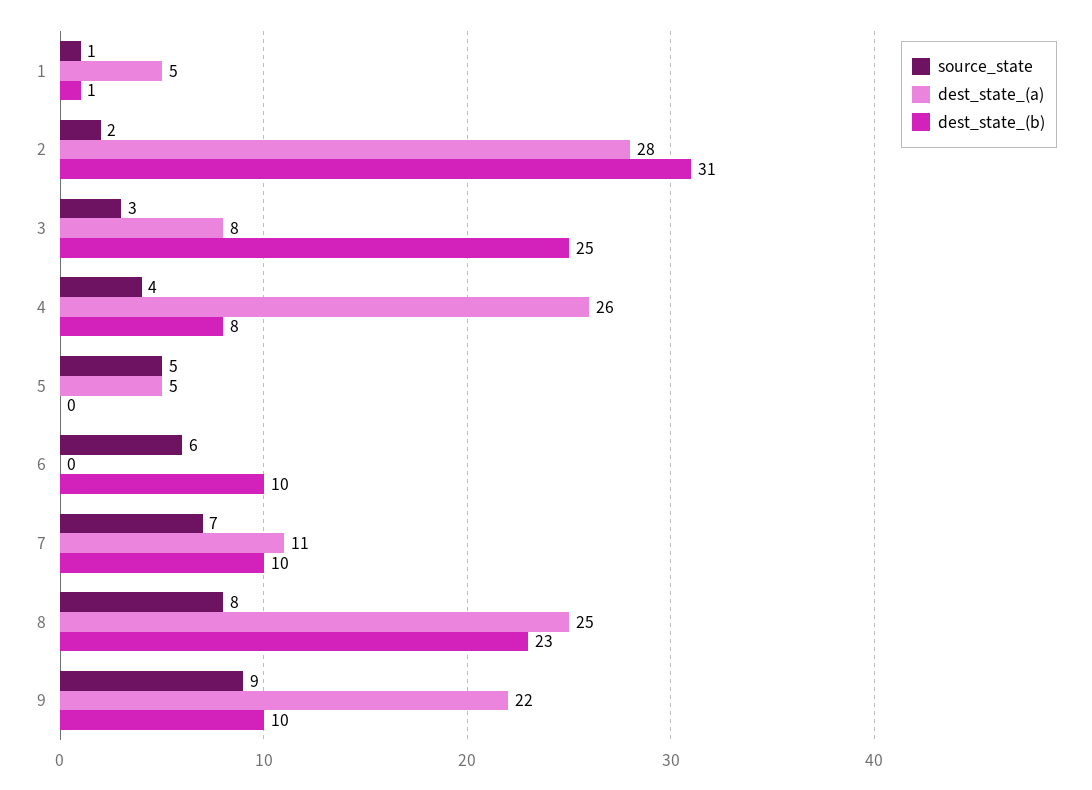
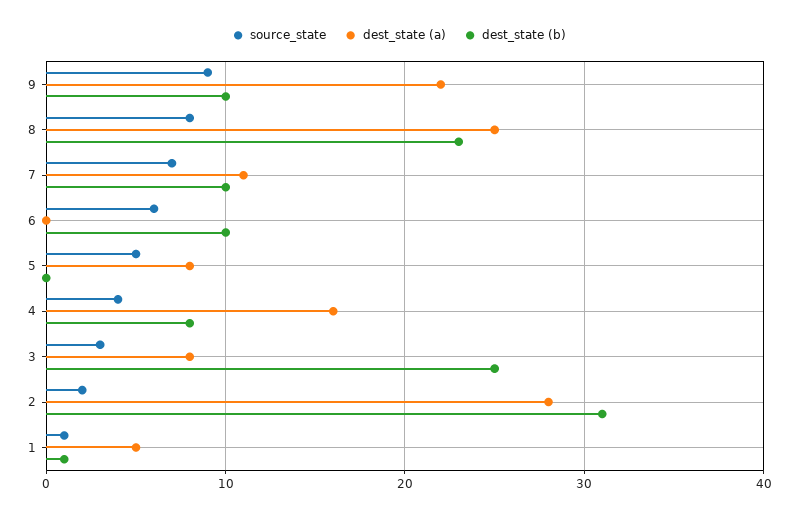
dest_state_(a), 4: 26 -> 16
dest_state_(a), 5: 5 -> 8

